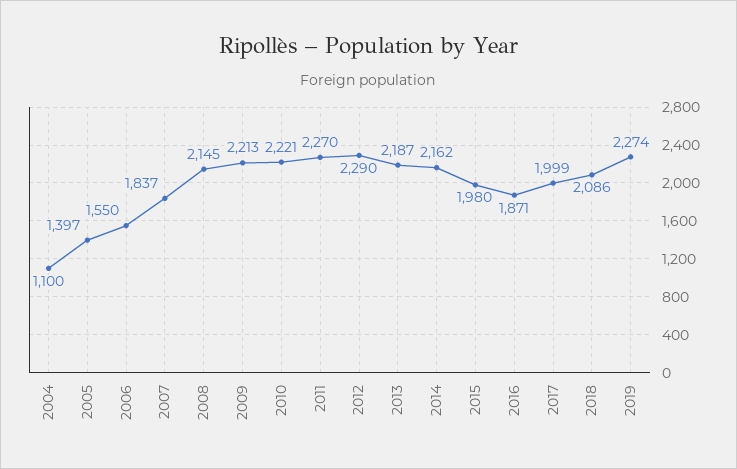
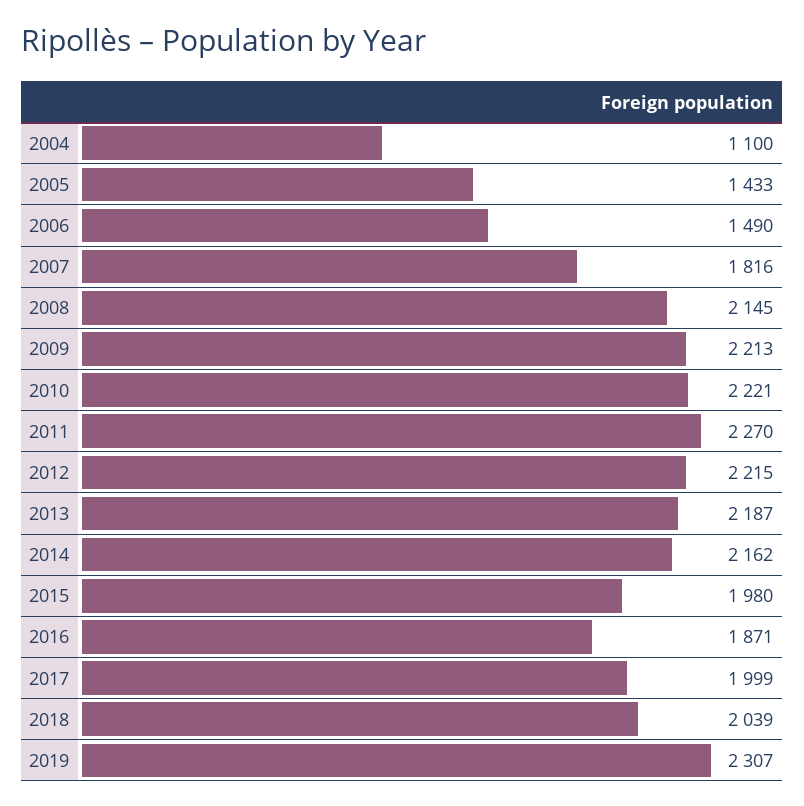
2005: 1397 -> 1433
2006: 1550 -> 1490
2007: 1837 -> 1816
2012: 2290 -> 2215
2018: 2086 -> 2039
2019: 2274 -> 2307

